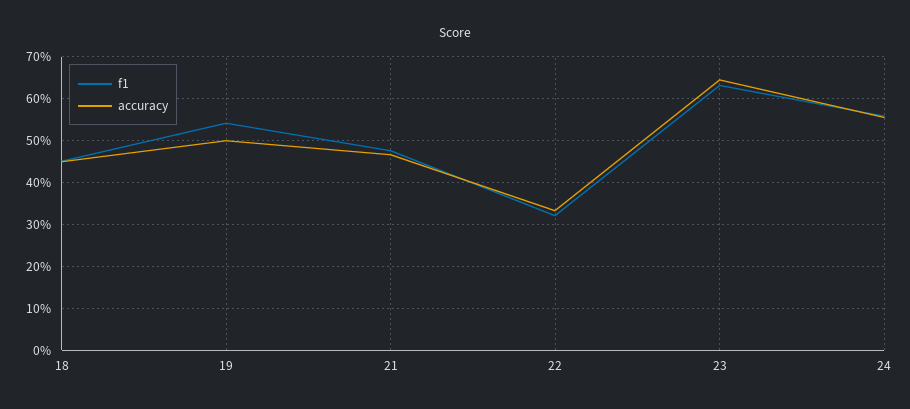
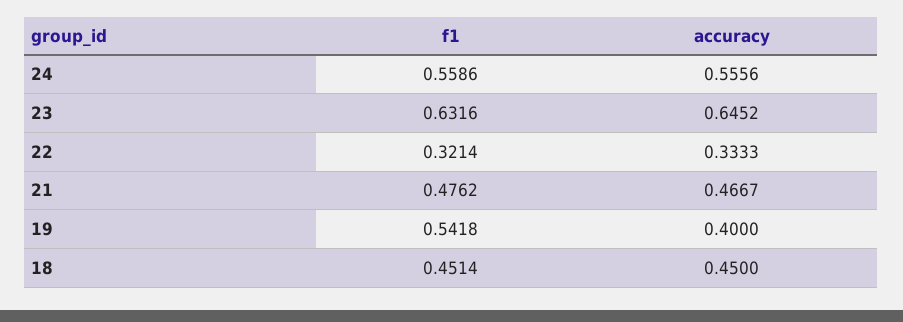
accuracy, 19: 0.5 -> 0.4

